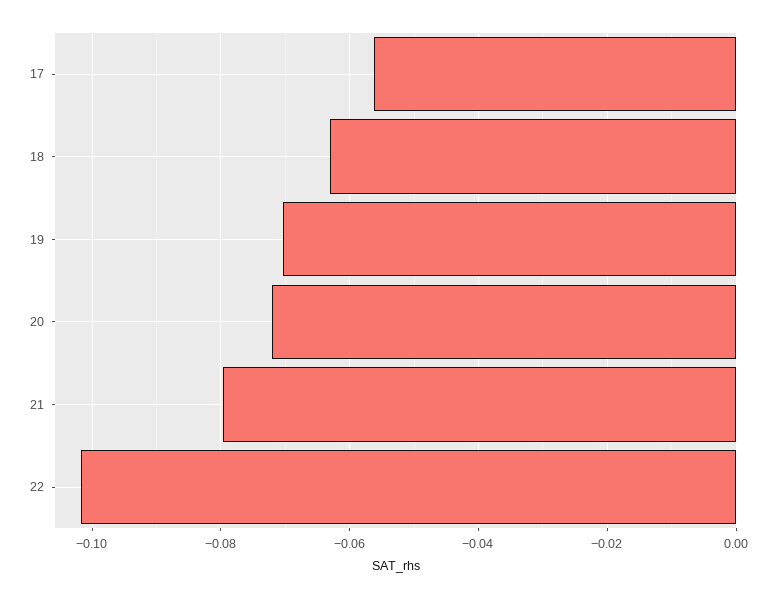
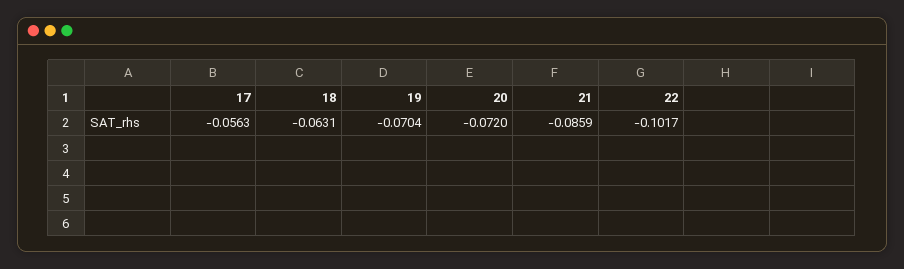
21: -0.08 -> -0.0859

